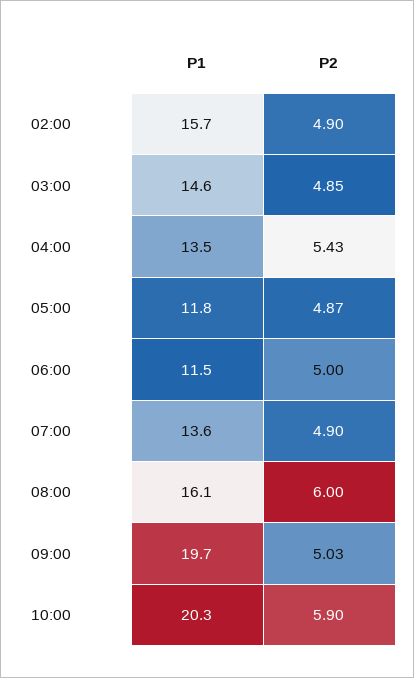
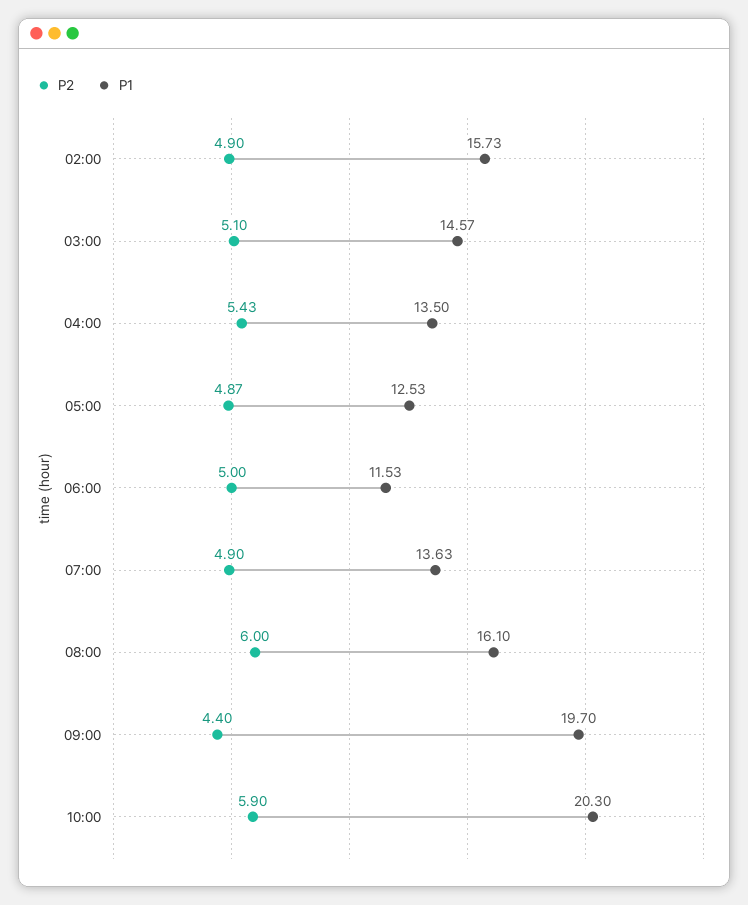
P2, 03:00: 4.85 -> 5.1
P1, 05:00: 11.8 -> 12.53
P2, 09:00: 5.03 -> 4.4

